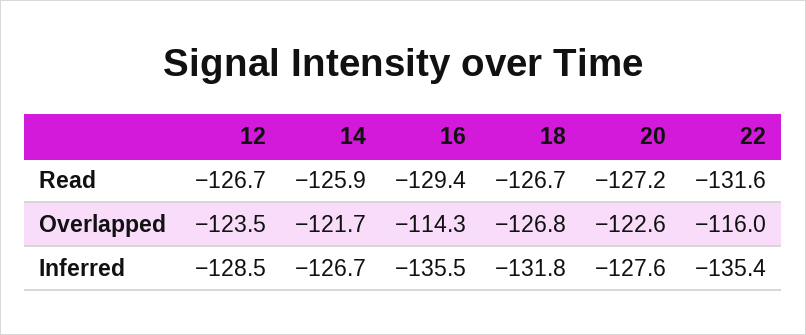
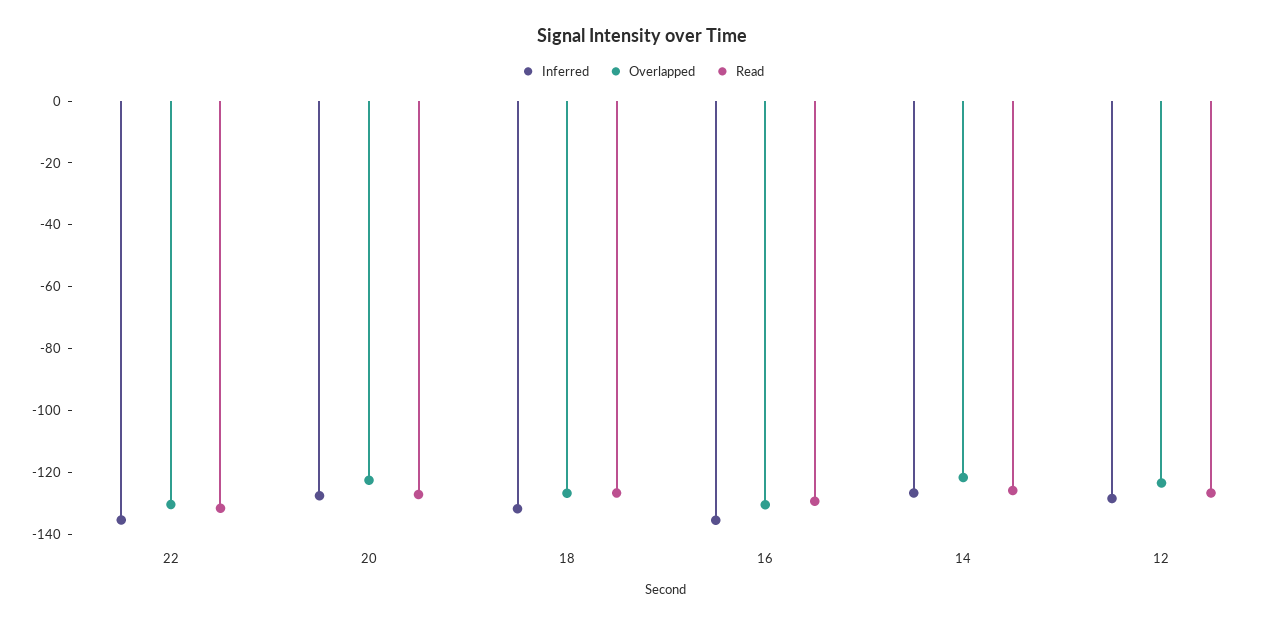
Overlapped, 16: -114.3 -> -130
Overlapped, 22: -116 -> -130

